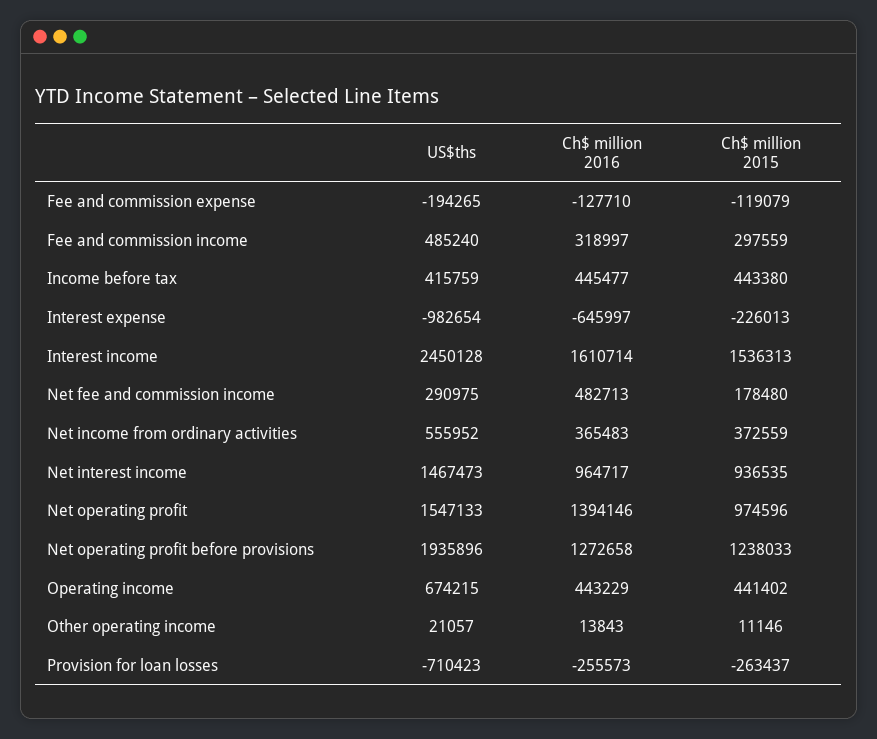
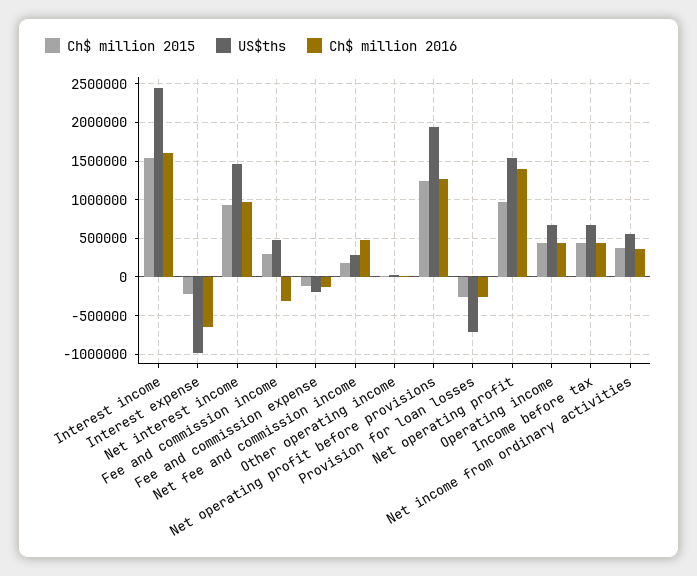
Ch$ million 2016, Fee and commission income: 318997 -> -300000
US$ths, Income before tax: 415759 -> 700000

